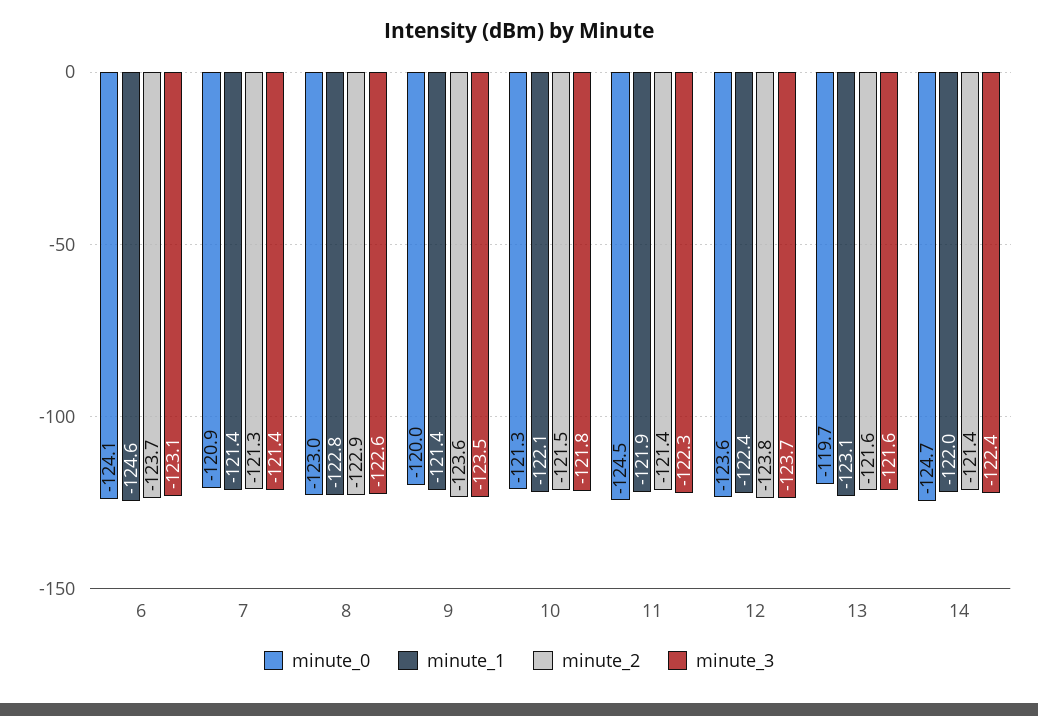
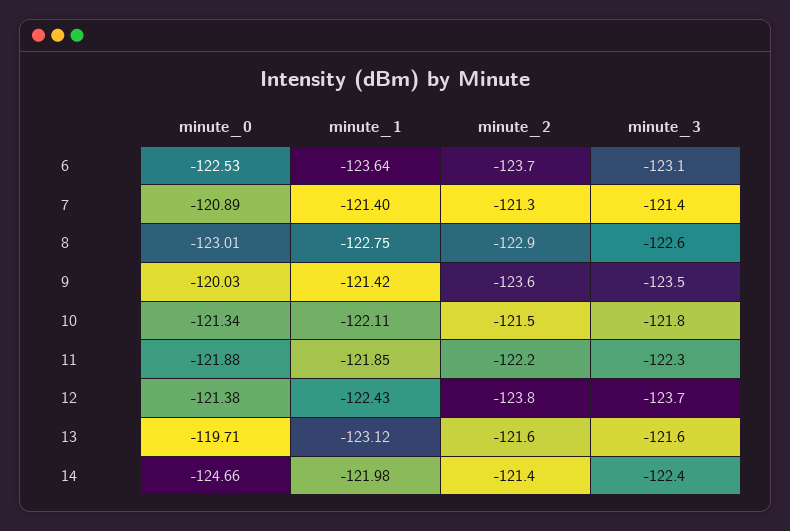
minute_0, 6: -124.1 -> -122.53
minute_1, 6: -124.6 -> -123.64
minute_0, 11: -124.5 -> -121.88
minute_2, 11: -121.4 -> -122.2
minute_0, 12: -123.6 -> -121.38

